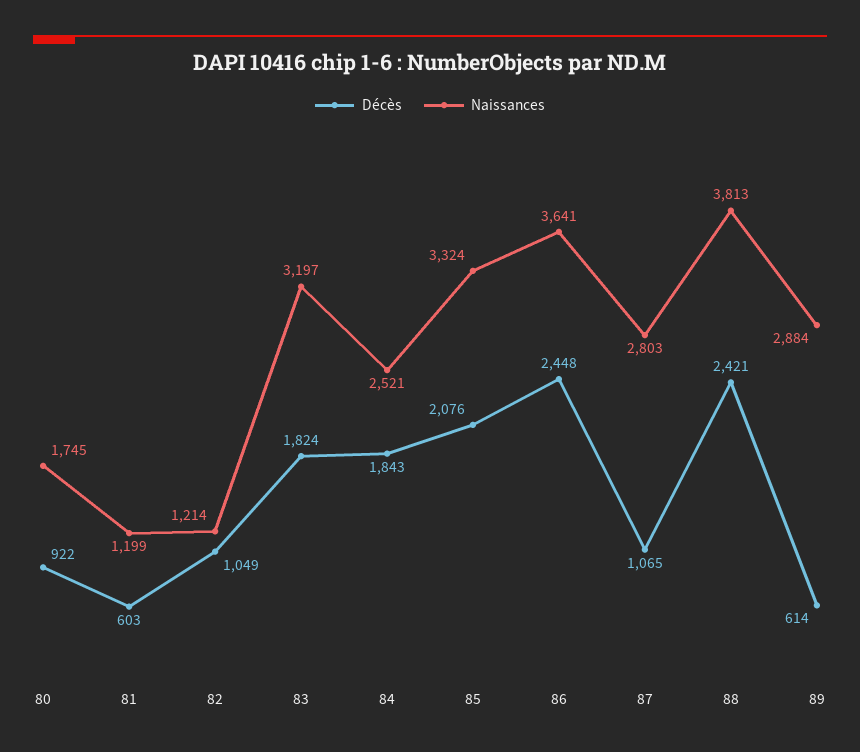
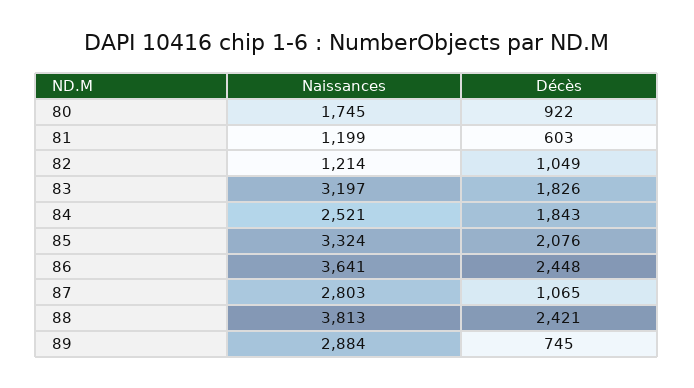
Décès, 83: 1824 -> 1826
Décès, 89: 614 -> 745

